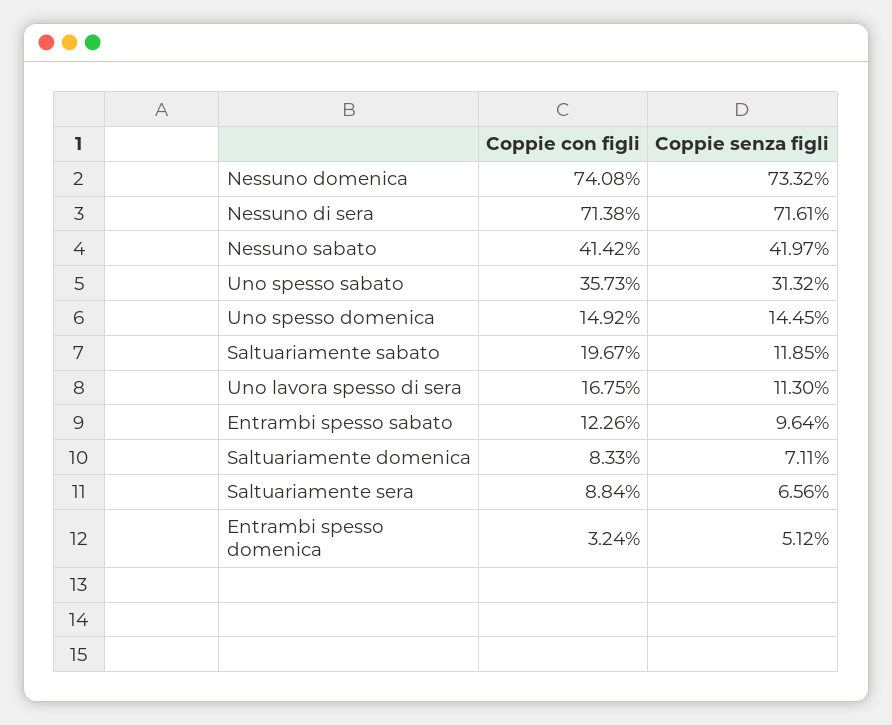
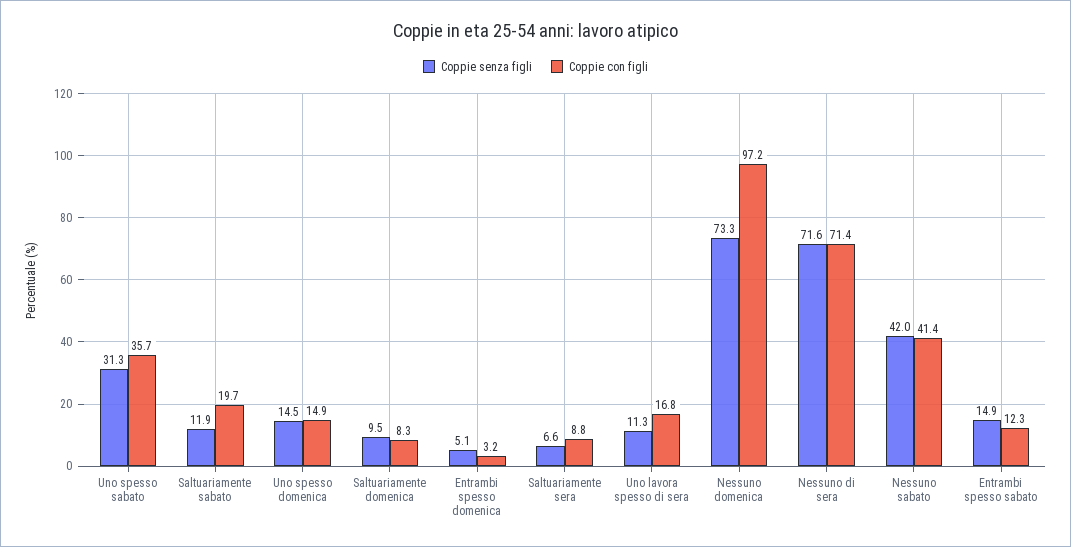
Coppie con figli, Nessuno domenica: 74.08 -> 97.2
Coppie senza figli, Entrambi spesso sabato: 9.64 -> 14.9
Coppie senza figli, Saltuariamente domenica: 7.11 -> 9.5

